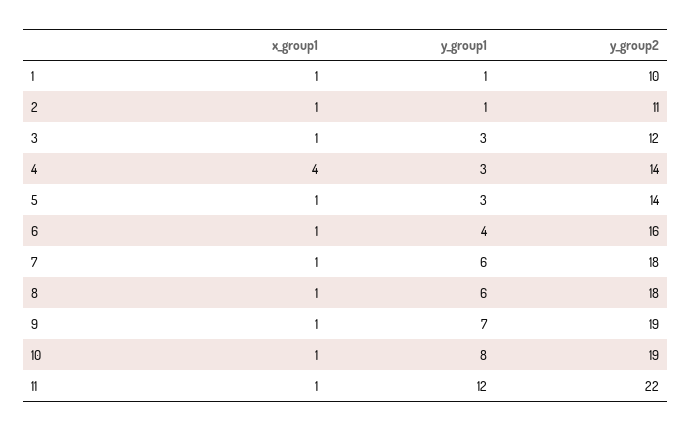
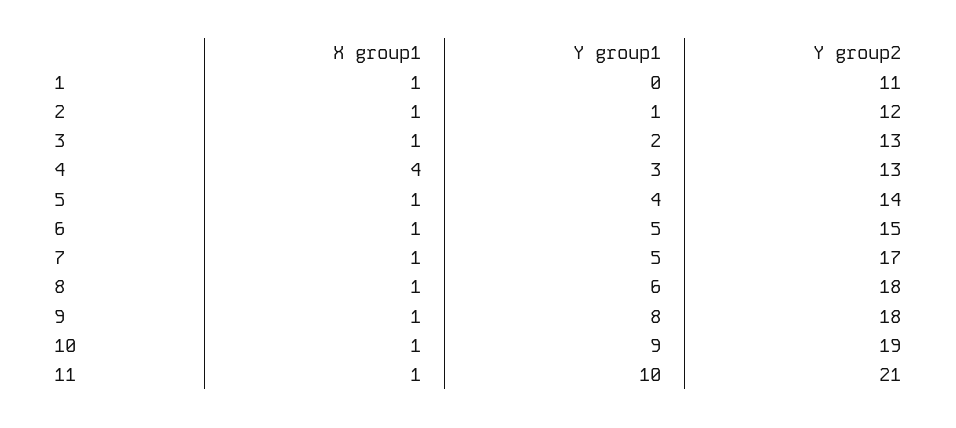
y_group1, 1: 1 -> 0
y_group2, 1: 10 -> 11
y_group2, 2: 11 -> 12
y_group1, 3: 3 -> 2
y_group2, 3: 12 -> 13
y_group2, 4: 14 -> 13
y_group1, 5: 3 -> 4
y_group1, 6: 4 -> 5
y_group2, 6: 16 -> 15
y_group1, 7: 6 -> 5
y_group2, 7: 18 -> 17
y_group1, 9: 7 -> 8
y_group2, 9: 19 -> 18
y_group1, 10: 8 -> 9
y_group1, 11: 12 -> 10
y_group2, 11: 22 -> 21

